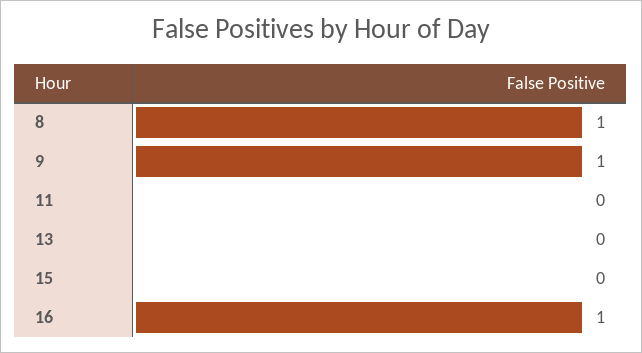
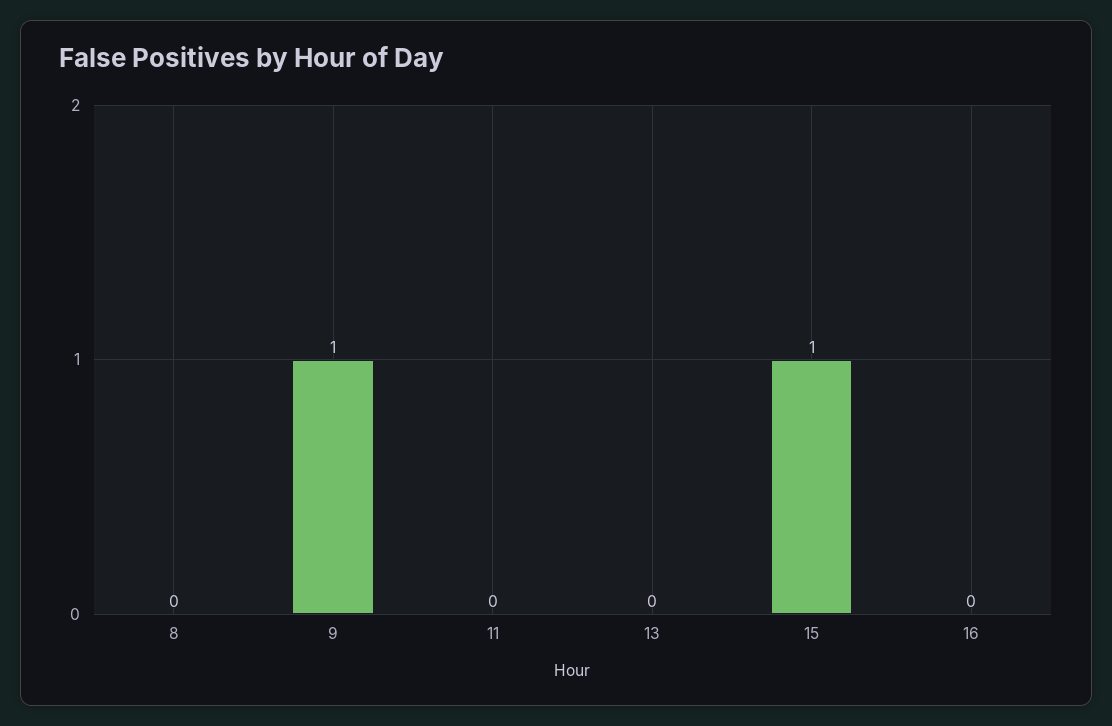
8: 1 -> 0
15: 0 -> 1
16: 1 -> 0

